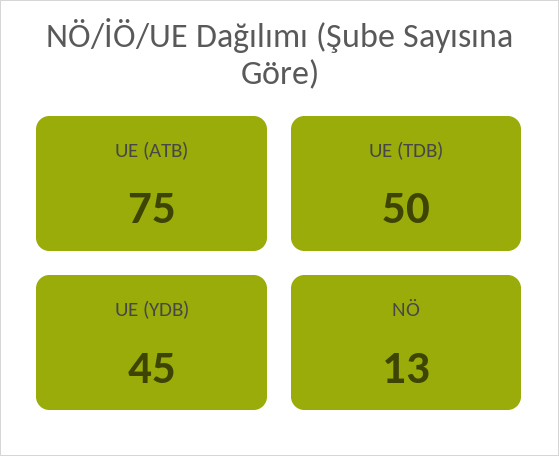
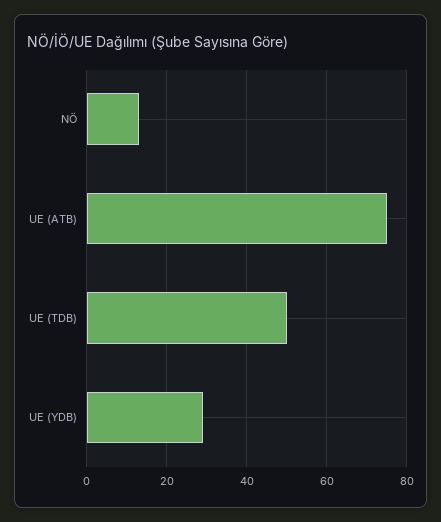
UE (YDB): 45 -> 30

